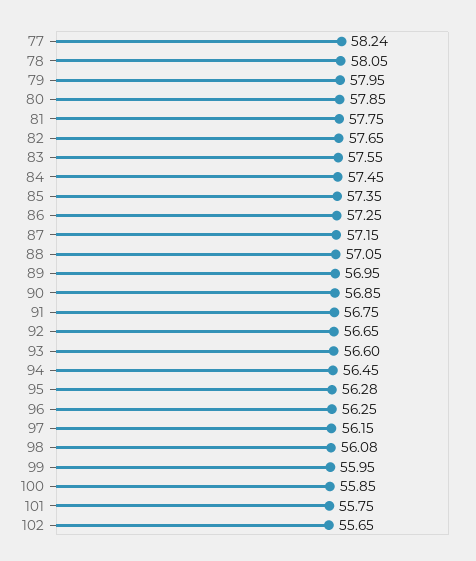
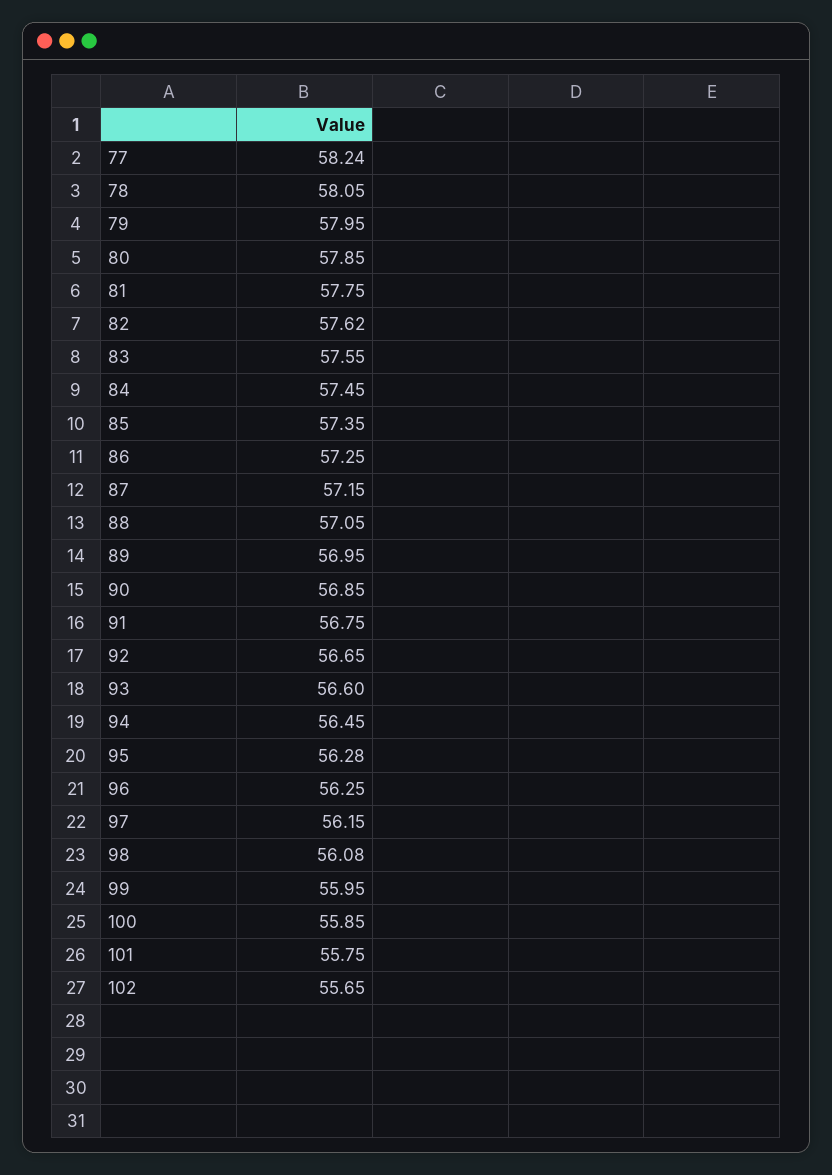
82: 57.65 -> 57.62

